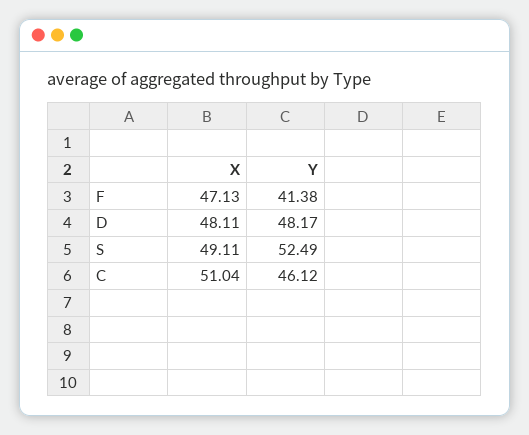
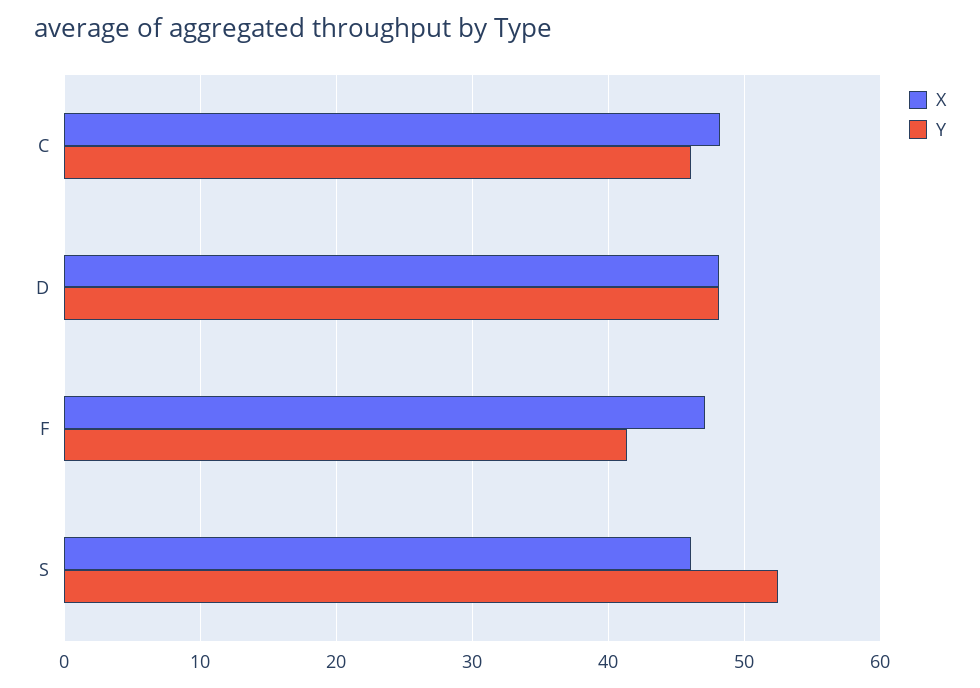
X, S: 49.11 -> 46
X, C: 51.04 -> 48

